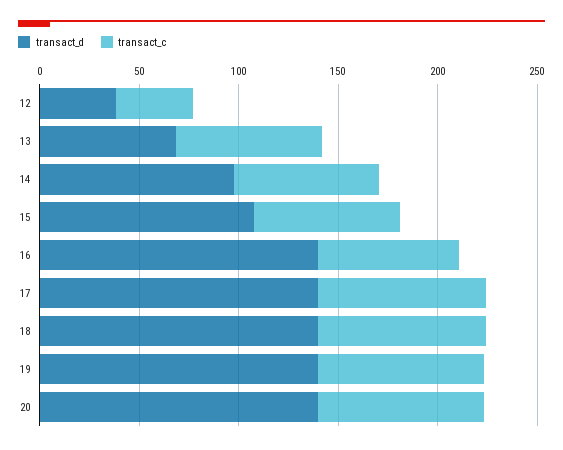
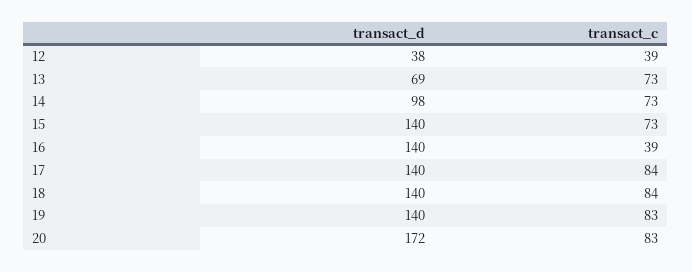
transact_d, 15: 110 -> 140
transact_c, 16: 70 -> 39
transact_d, 20: 140 -> 172

